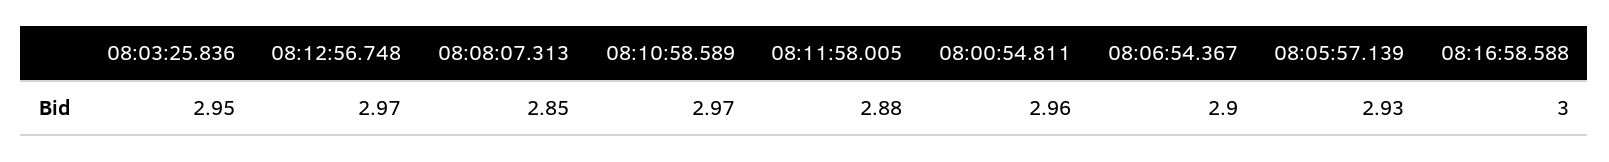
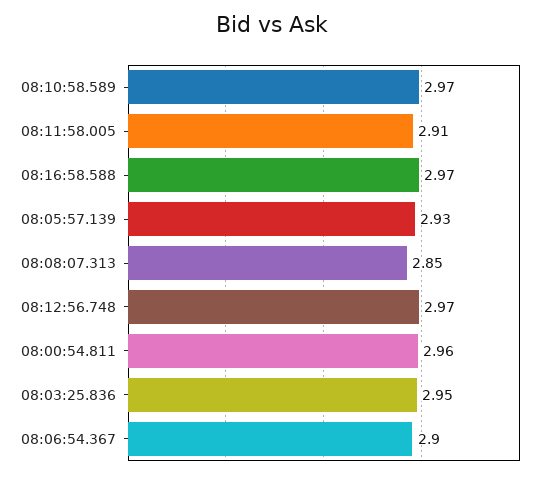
08:11:58.005: 2.88 -> 2.91
08:16:58.588: 3 -> 2.97

